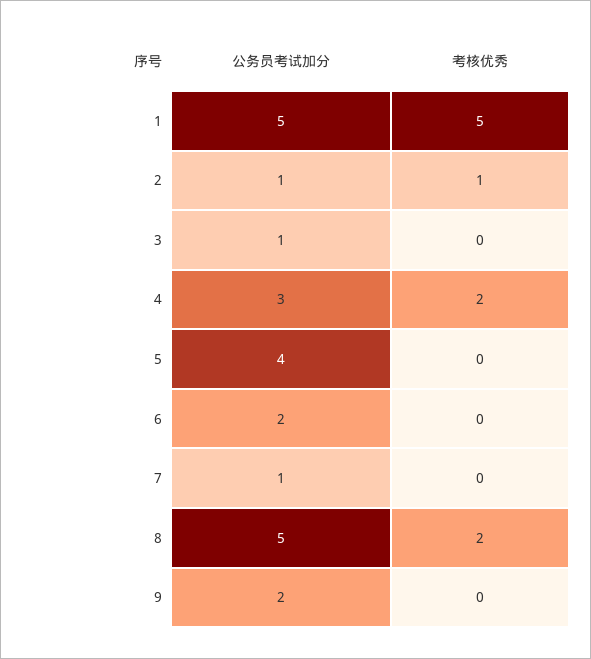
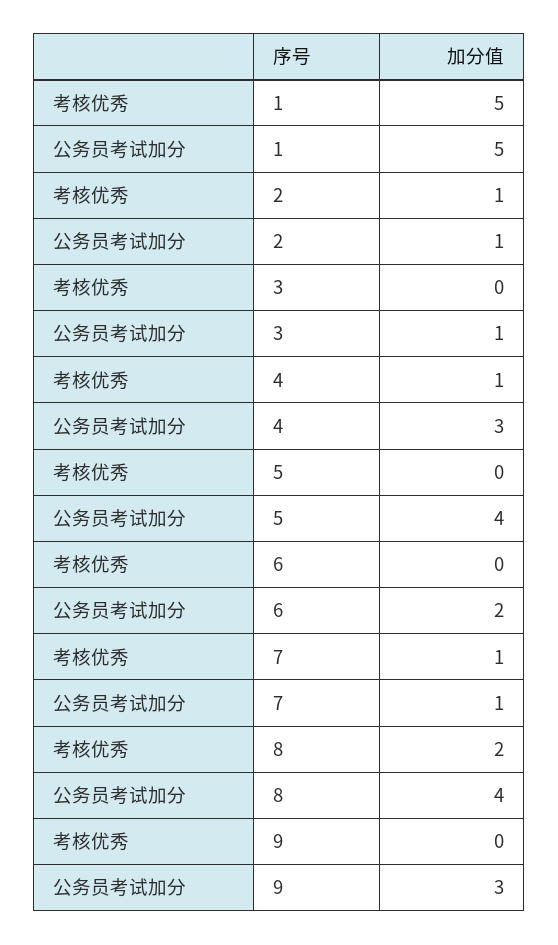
考核优秀, 4: 2 -> 1
考核优秀, 7: 0 -> 1
公务员考试加分, 8: 5 -> 4
公务员考试加分, 9: 2 -> 3

